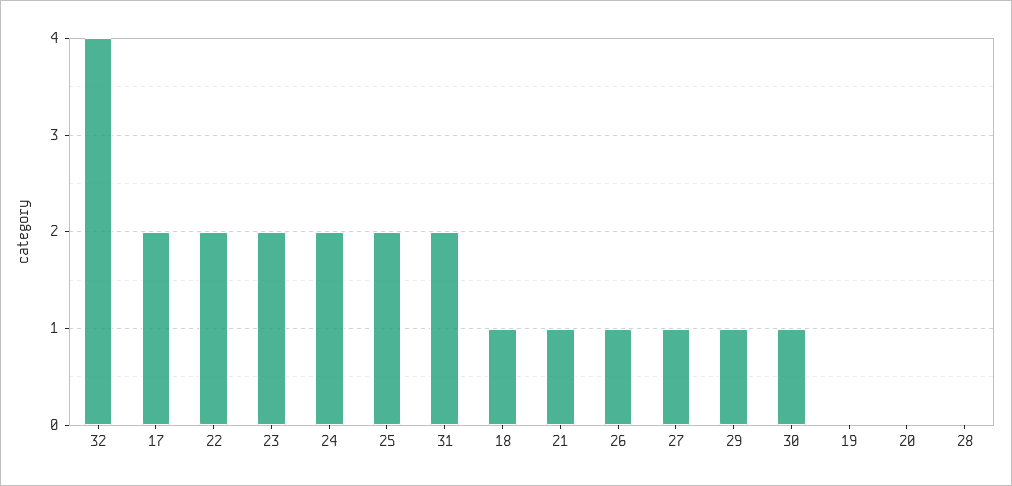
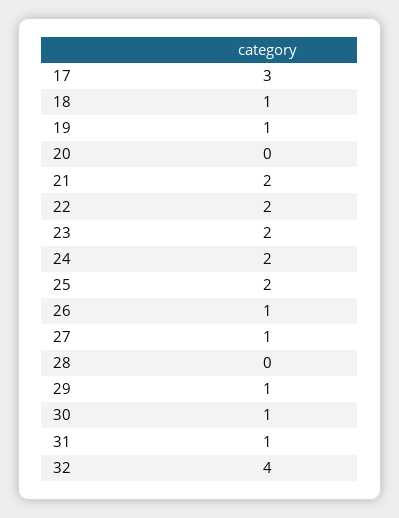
17: 2 -> 3
31: 2 -> 1
21: 1 -> 2
19: 0 -> 1

